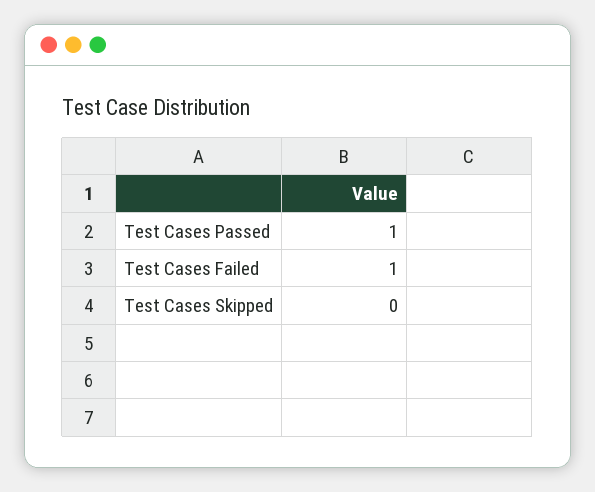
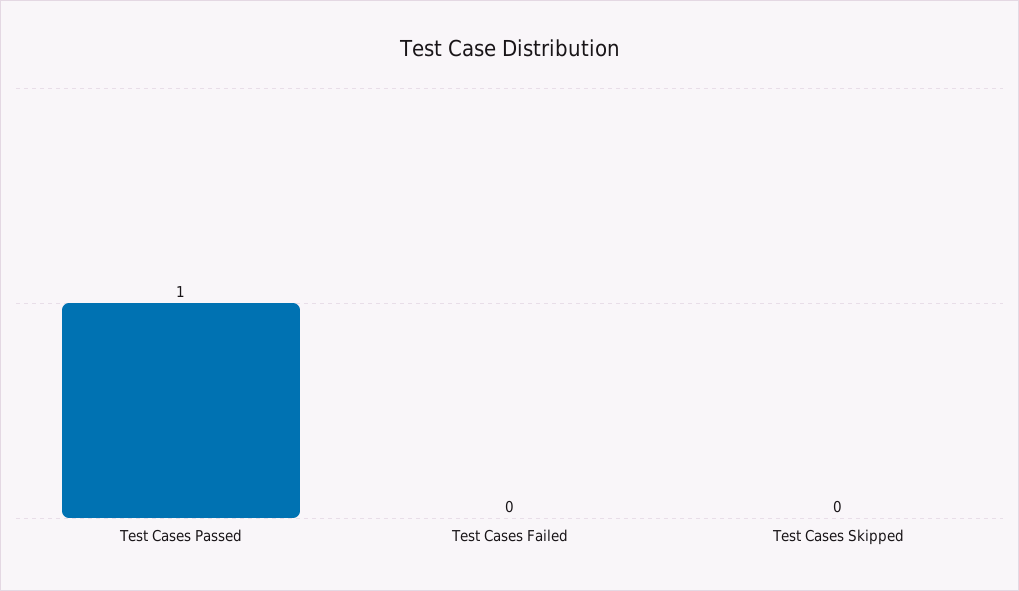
Test Cases Failed: 1 -> 0

